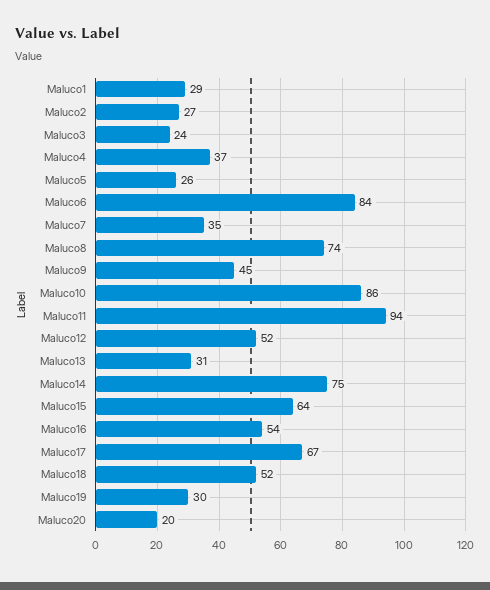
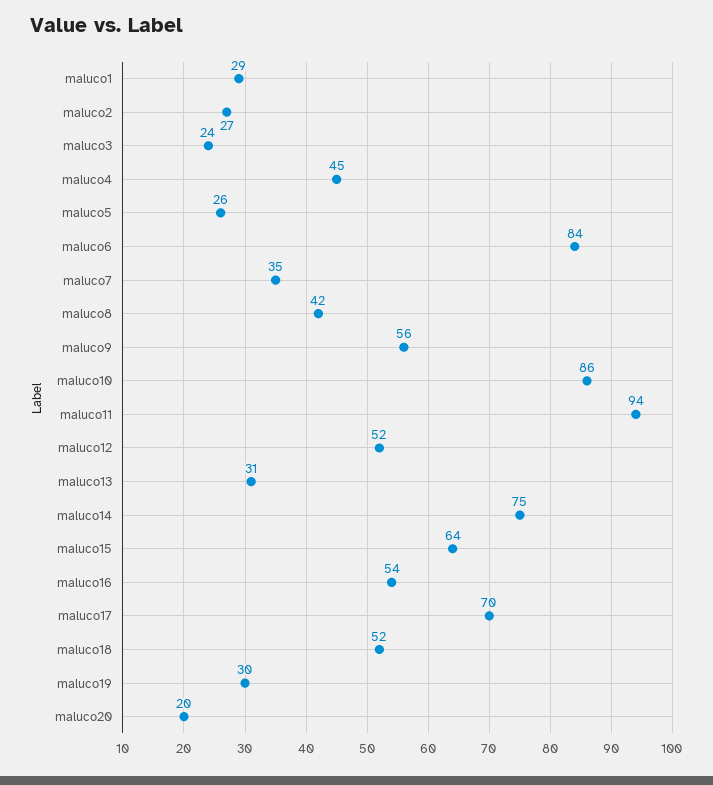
Maluco4: 37 -> 45
Maluco8: 74 -> 42
Maluco9: 45 -> 56
Maluco17: 67 -> 70

